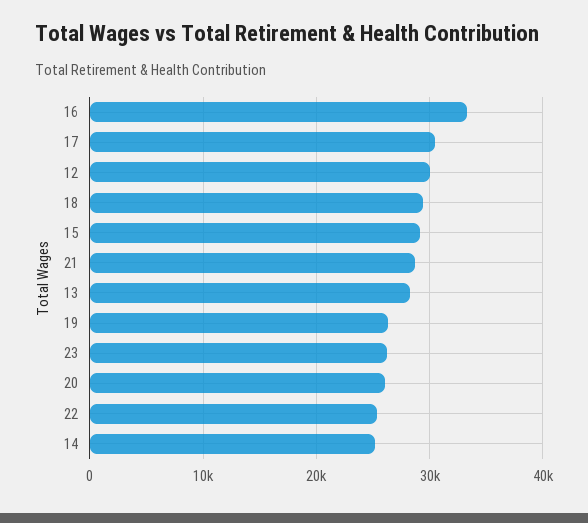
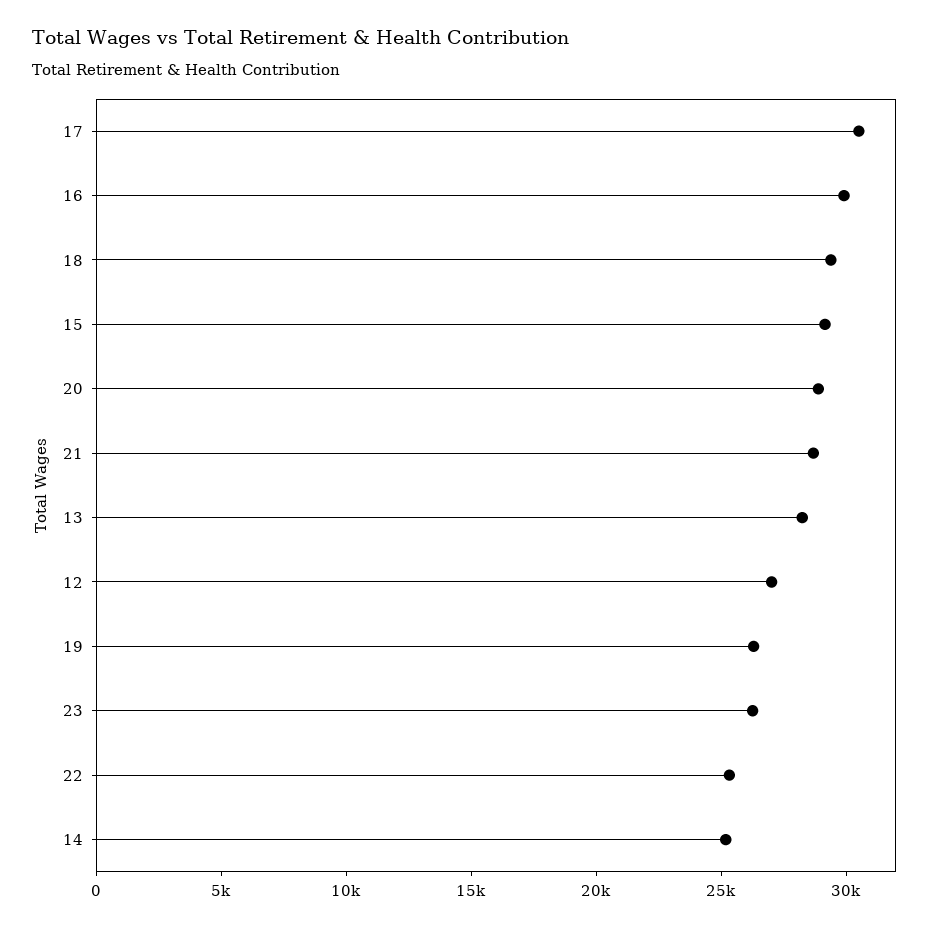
16: 33000 -> 30000
12: 30000 -> 27000
20: 26000 -> 29000

